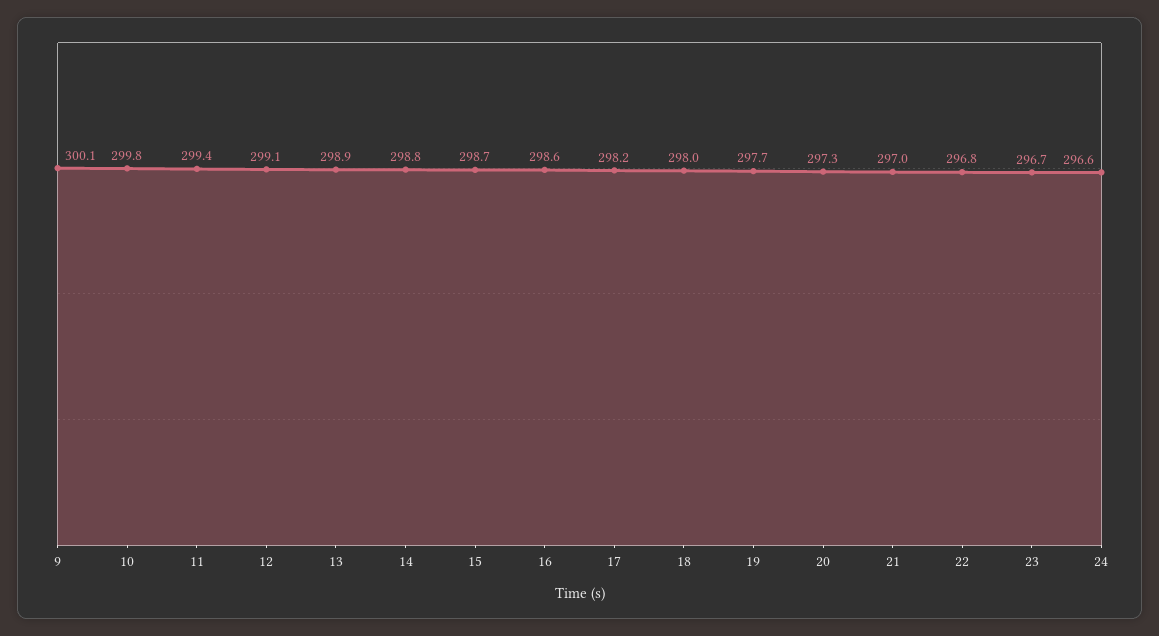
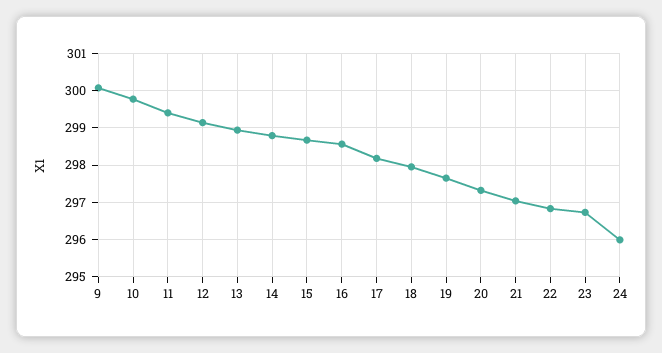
24: 296.6 -> 296

